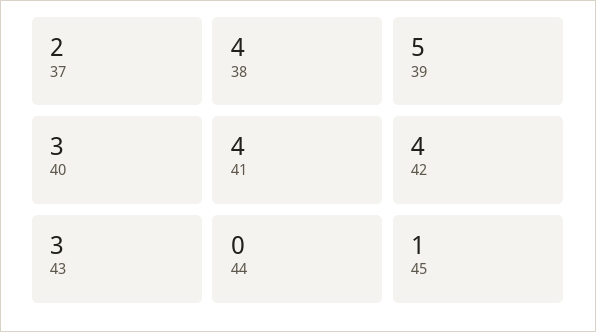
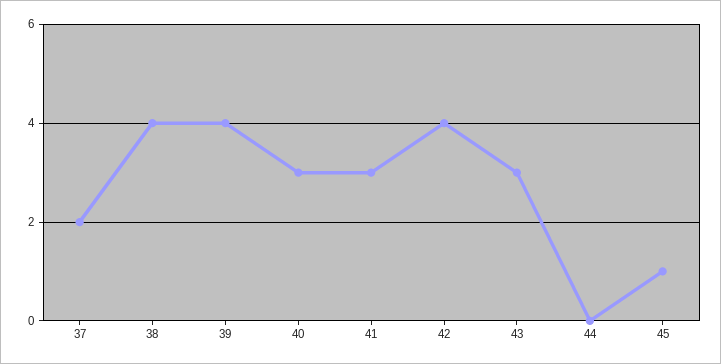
39: 5 -> 4
41: 4 -> 3

